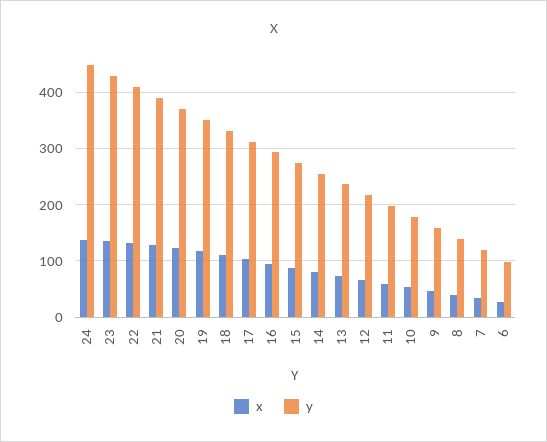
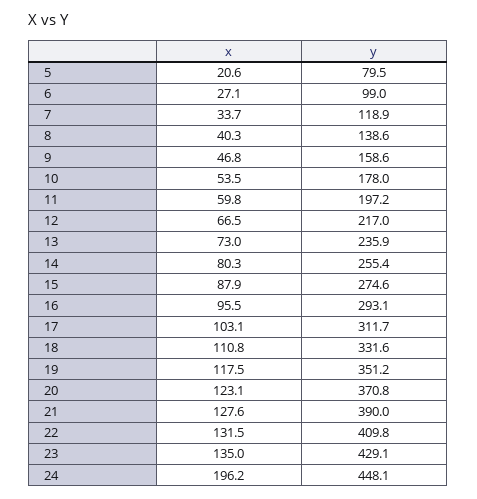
x, 24: 140 -> 196.2
x, 5: none -> 20.6
y, 5: none -> 79.5

